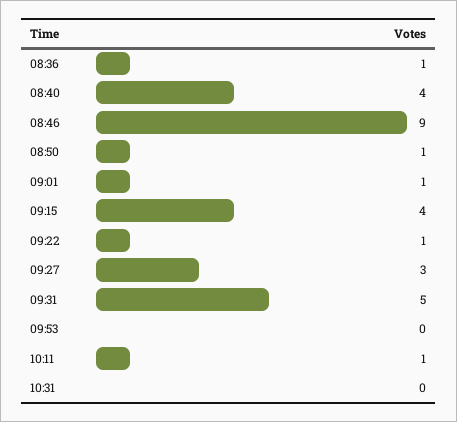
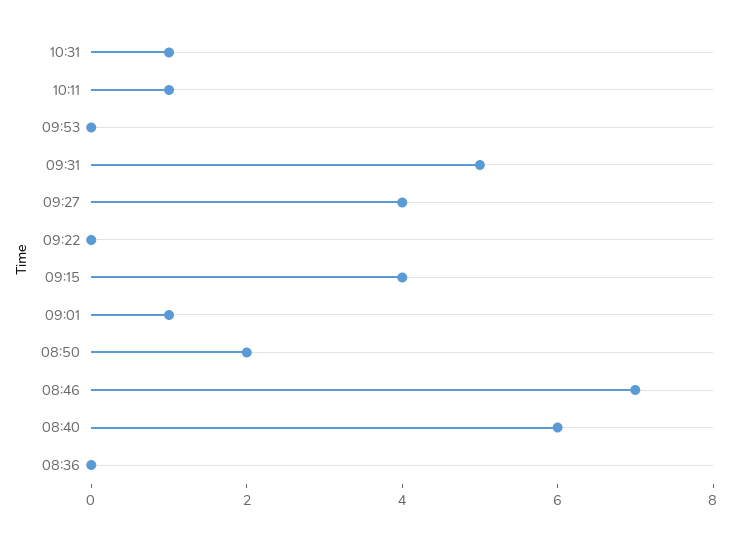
08:36: 1 -> 0
08:40: 4 -> 6
08:46: 9 -> 7
08:50: 1 -> 2
09:22: 1 -> 0
09:27: 3 -> 4
10:31: 0 -> 1

